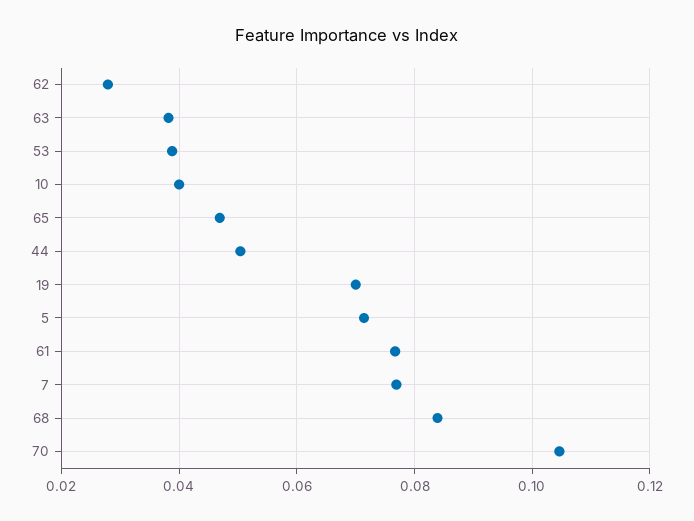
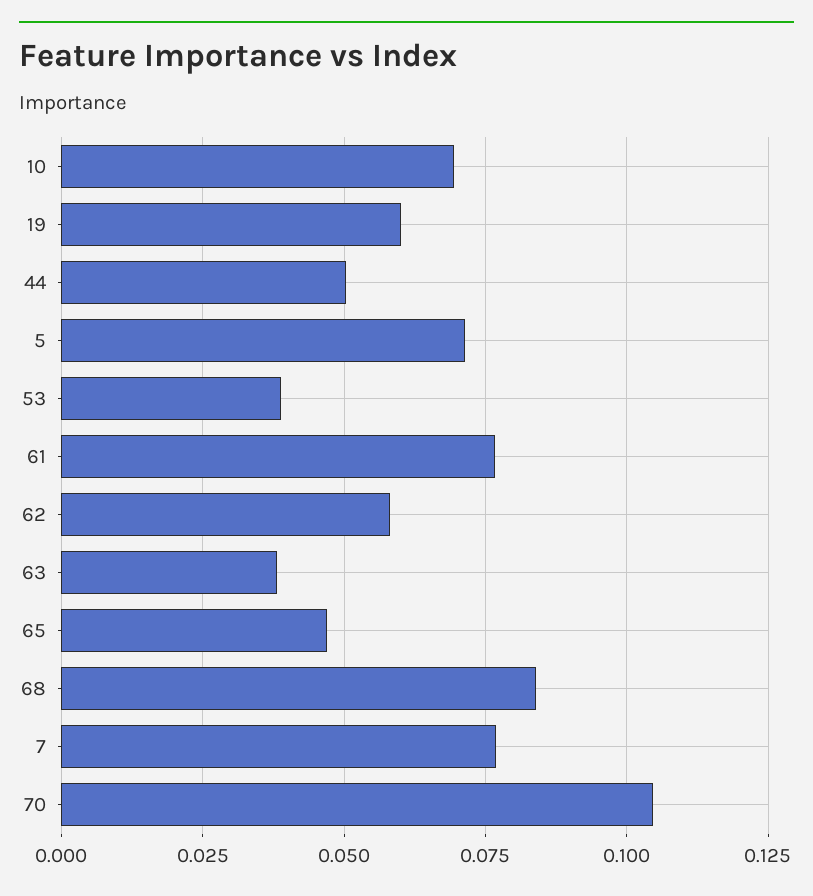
62: 0.028 -> 0.0575
10: 0.04 -> 0.07
19: 0.07 -> 0.06

